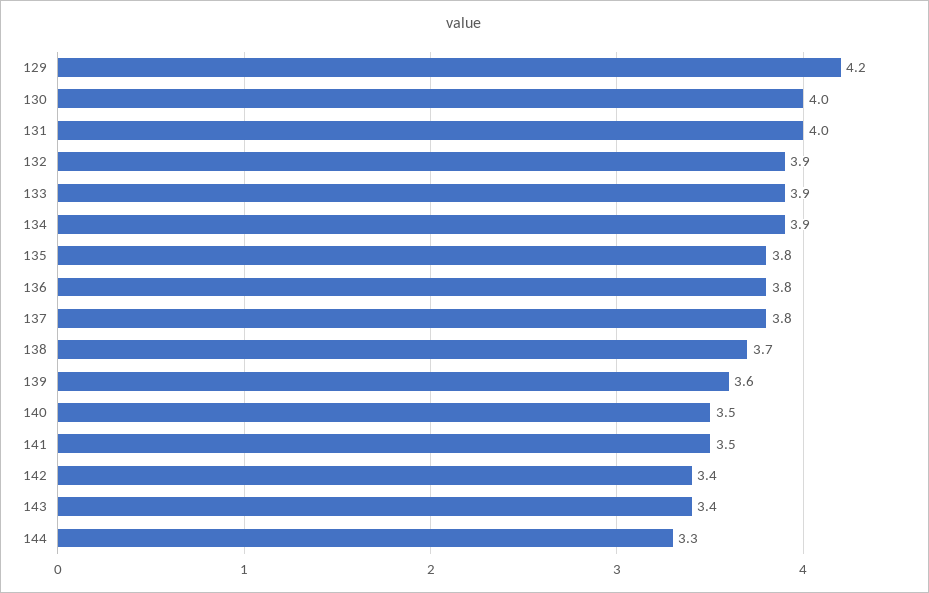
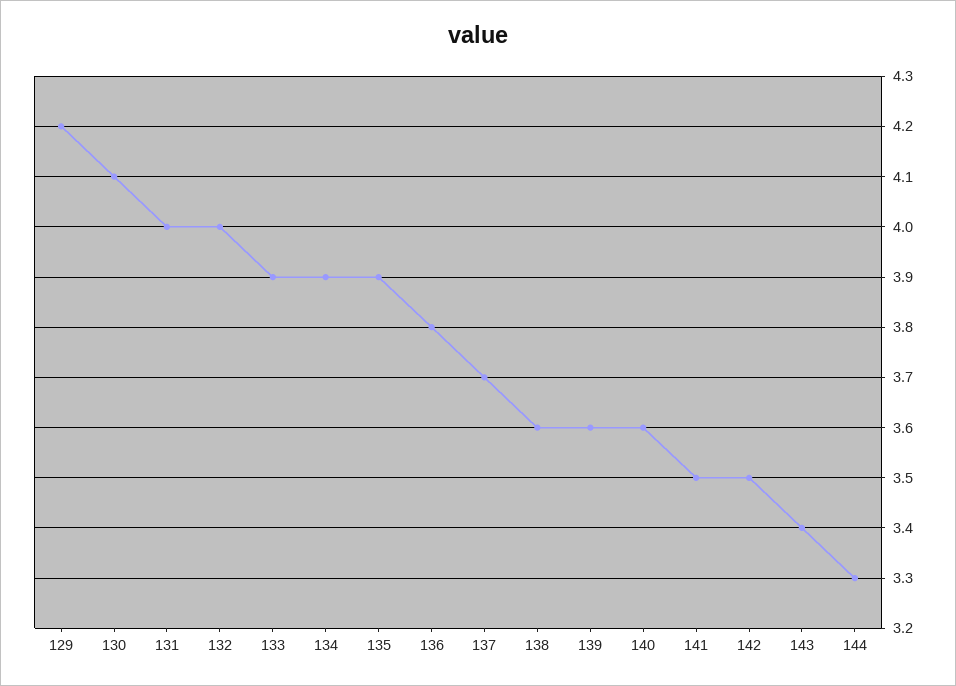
130: 4 -> 4.1
132: 3.9 -> 4
135: 3.8 -> 3.9
137: 3.8 -> 3.7
138: 3.7 -> 3.6
140: 3.5 -> 3.6
142: 3.4 -> 3.5

